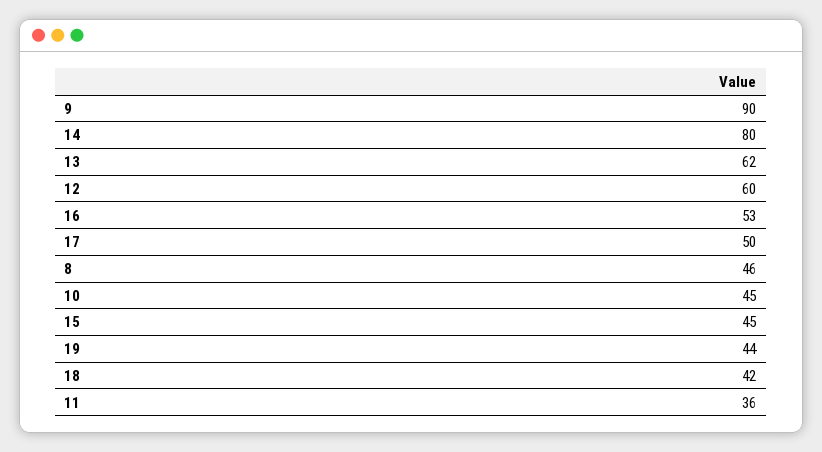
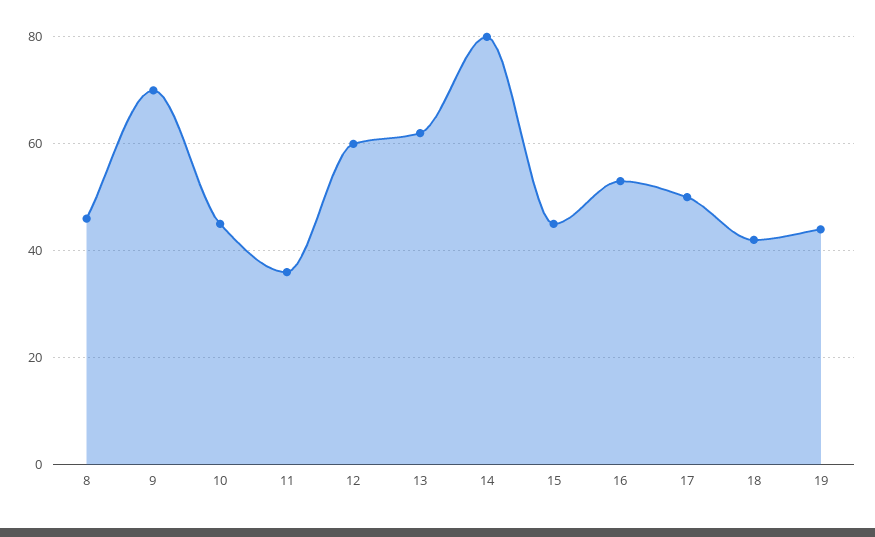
9: 90 -> 70

